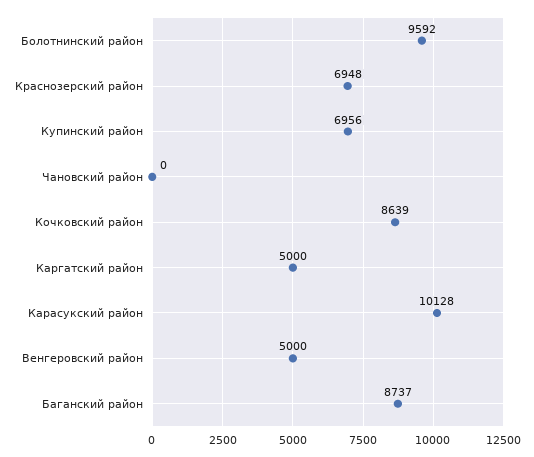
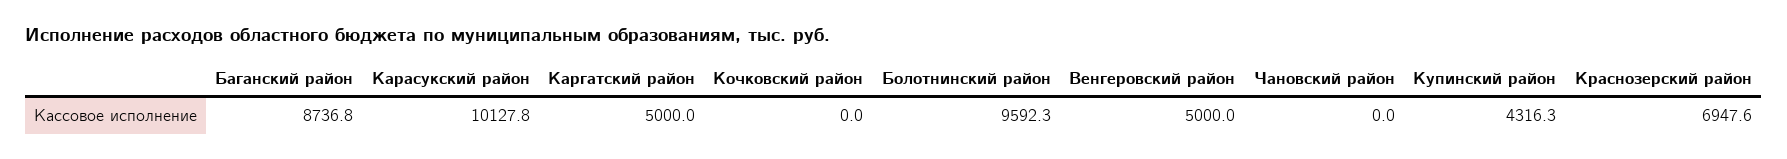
Купинский район: 6956 -> 4316.3
Кочковский район: 8639 -> 0

